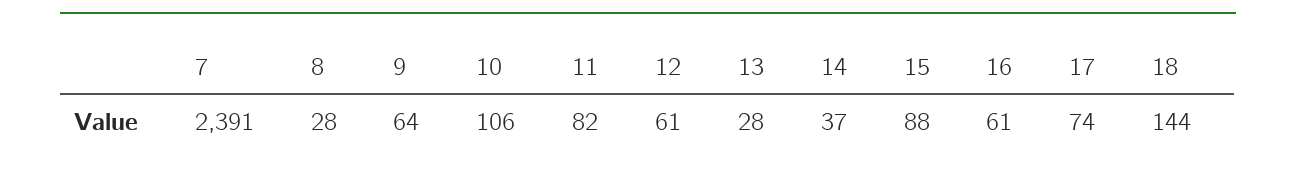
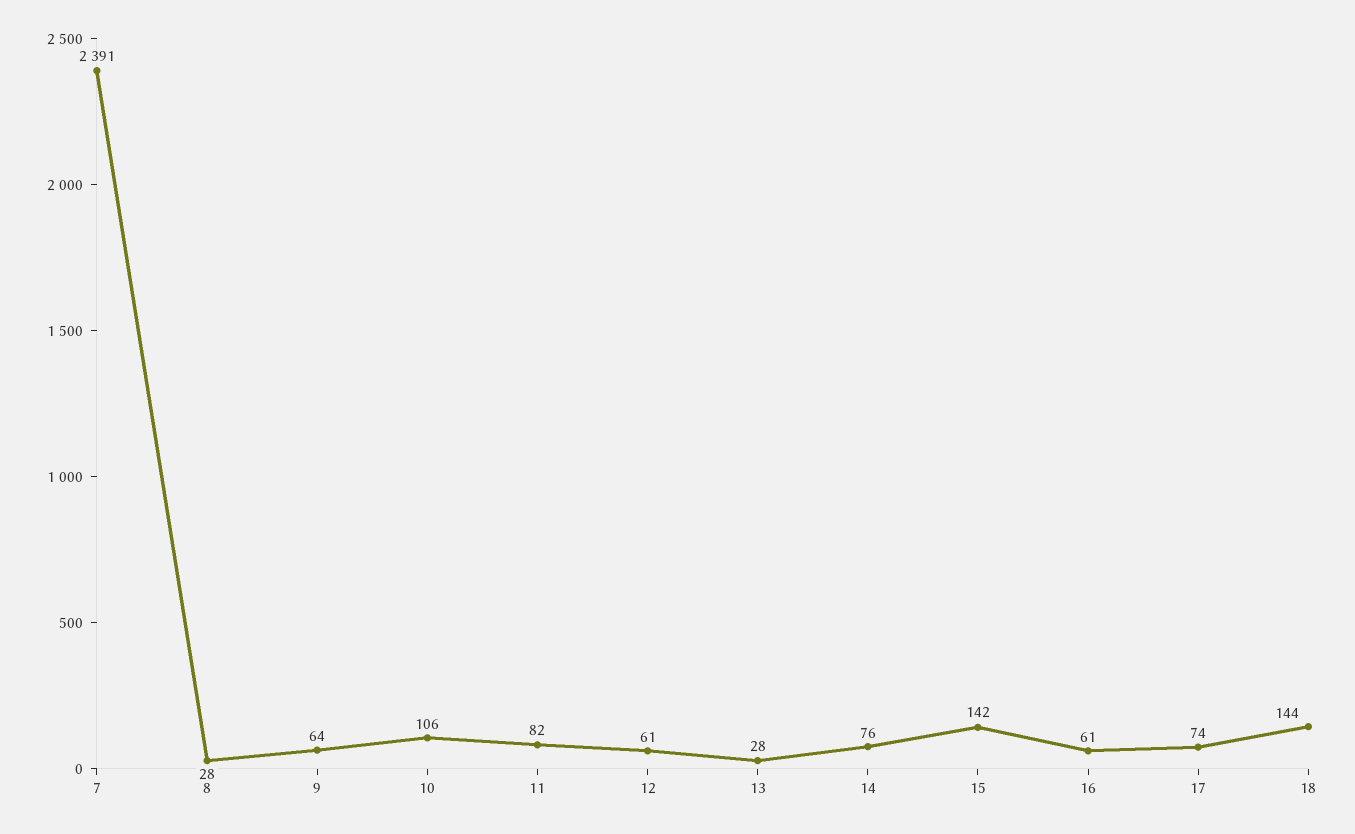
14: 37 -> 76
15: 88 -> 142

